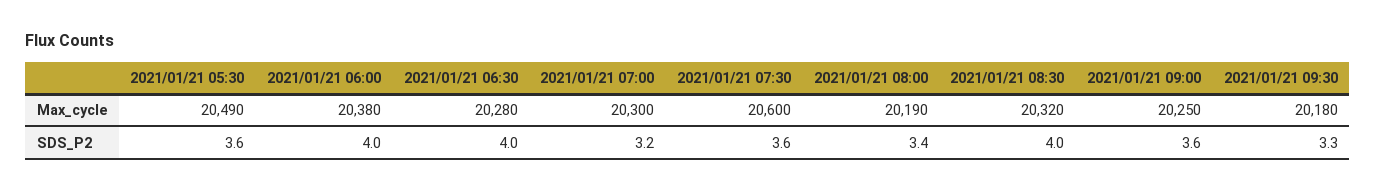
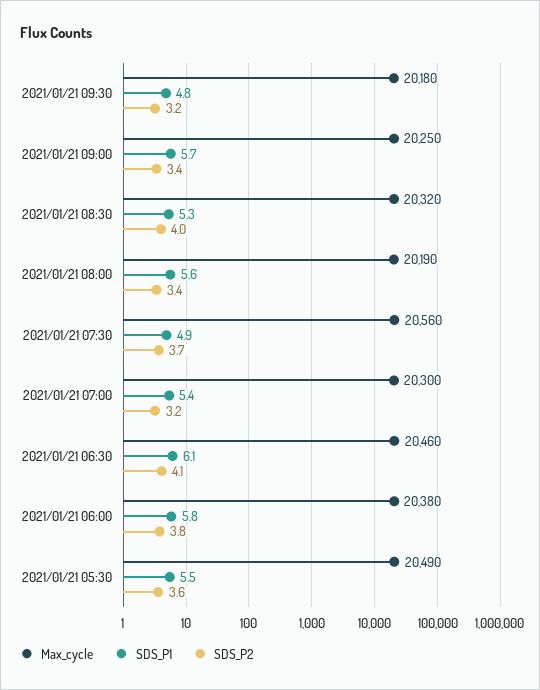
Max_cycle, 2021/01/21 06:30: 20280 -> 20460
Max_cycle, 2021/01/21 07:30: 20600 -> 20560
SDS_P2, 2021/01/21 06:00: 4 -> 3.8
SDS_P2, 2021/01/21 06:30: 4 -> 4.1
SDS_P2, 2021/01/21 07:30: 3.6 -> 3.7
SDS_P2, 2021/01/21 09:00: 3.6 -> 3.4
SDS_P2, 2021/01/21 09:30: 3.3 -> 3.2
SDS_P1, 2021/01/21 09:30: none -> 4.8
SDS_P1, 2021/01/21 09:00: none -> 5.7
SDS_P1, 2021/01/21 08:30: none -> 5.3
SDS_P1, 2021/01/21 08:00: none -> 5.6
SDS_P1, 2021/01/21 07:30: none -> 4.9
SDS_P1, 2021/01/21 07:00: none -> 5.4
SDS_P1, 2021/01/21 06:30: none -> 6.1
SDS_P1, 2021/01/21 06:00: none -> 5.8
SDS_P1, 2021/01/21 05:30: none -> 5.5

